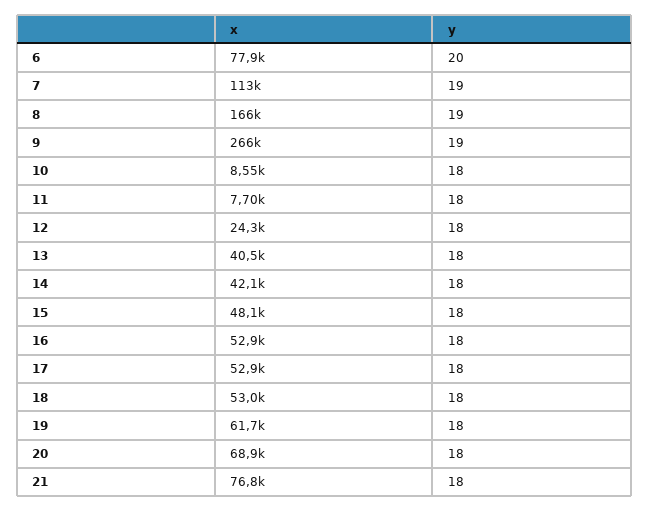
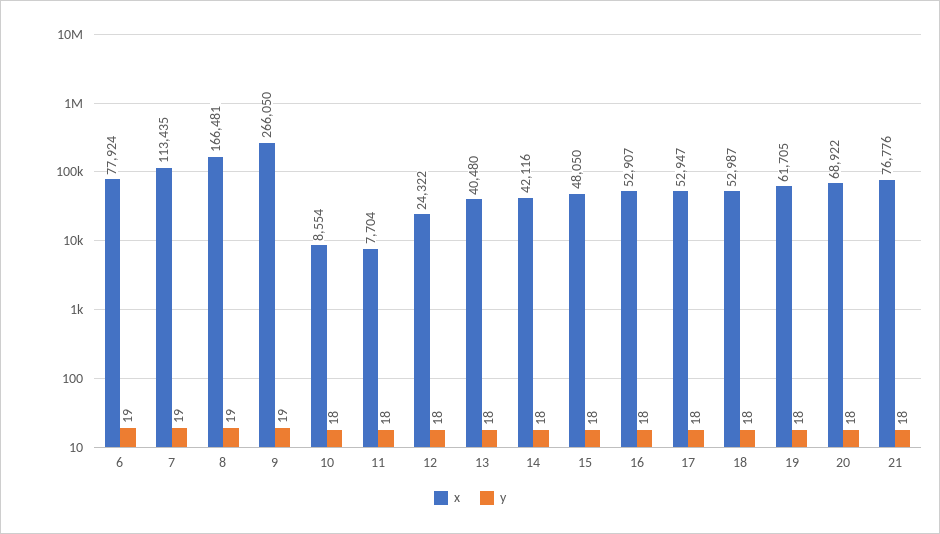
y, 6: 20 -> 19

